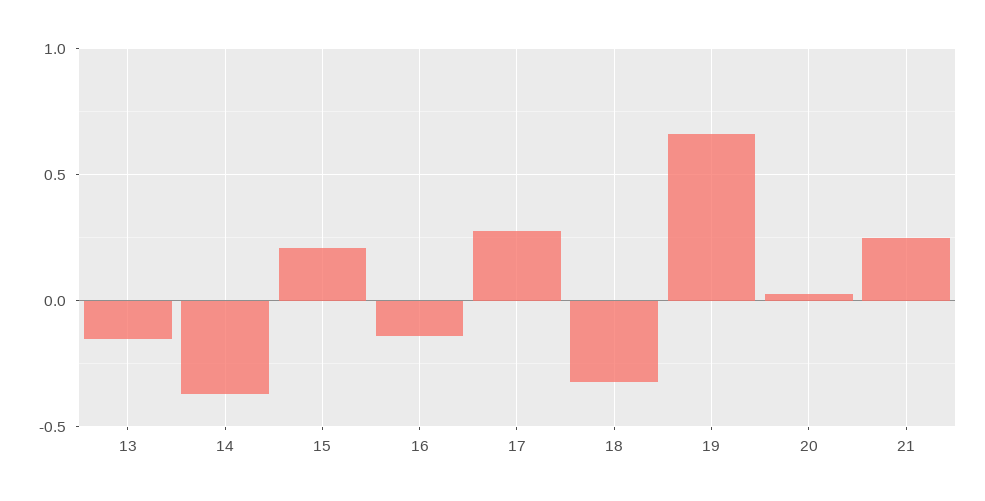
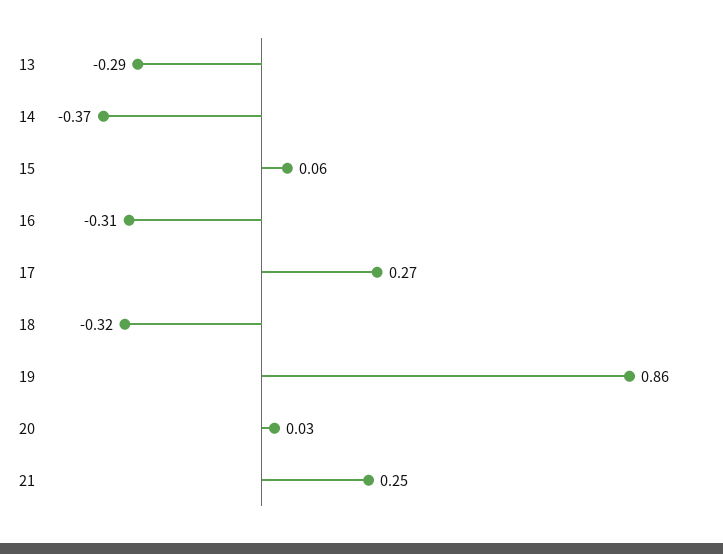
13: -0.15 -> -0.29
15: 0.2 -> 0.06
16: -0.15 -> -0.31
19: 0.65 -> 0.86

